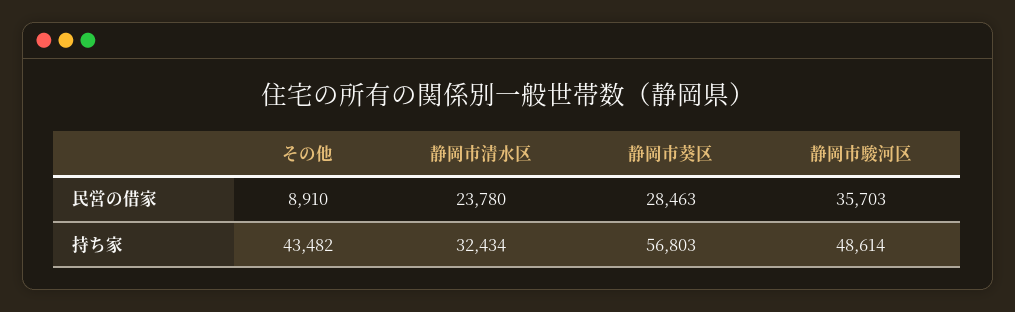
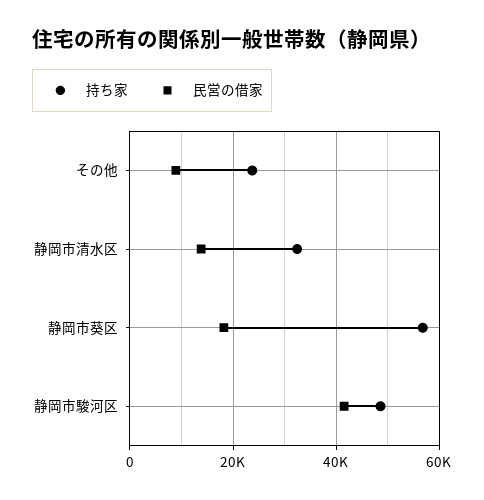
民営の借家, 静岡市清水区: 23780 -> 14000
民営の借家, 静岡市葵区: 28463 -> 18000
民営の借家, 静岡市駿河区: 35703 -> 42000
持ち家, その他: 43482 -> 24000

